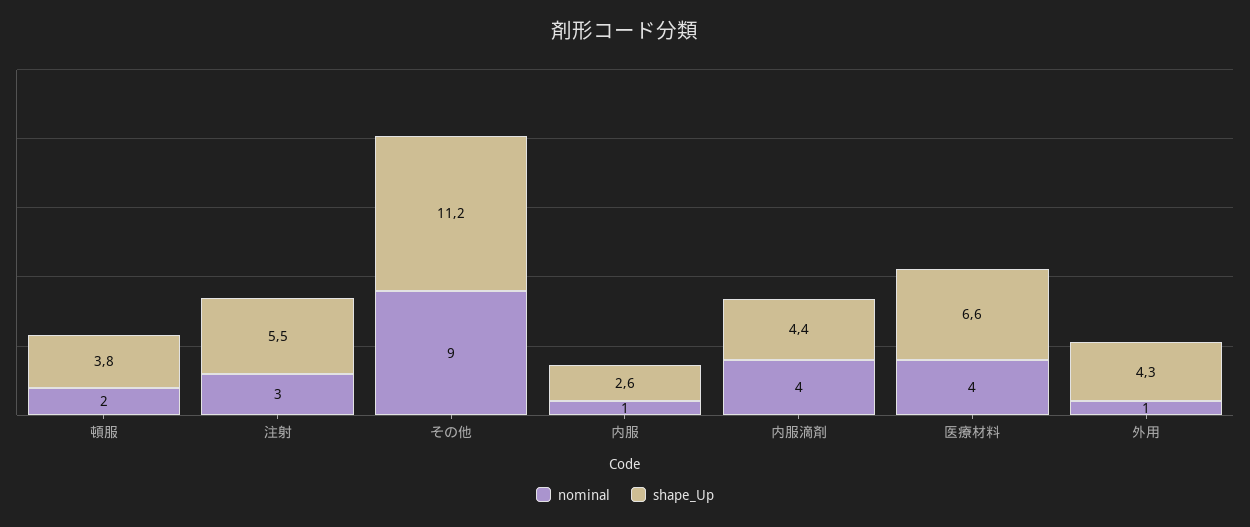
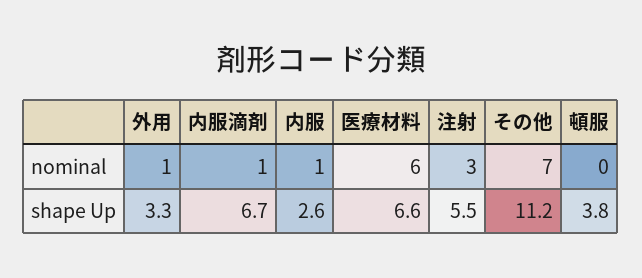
nominal, 頓服: 2 -> 0
nominal, その他: 9 -> 7
nominal, 内服滴剤: 4 -> 1
shape_Up, 内服滴剤: 4.4 -> 6.7
nominal, 医療材料: 4 -> 6
shape_Up, 外用: 4.3 -> 3.3

